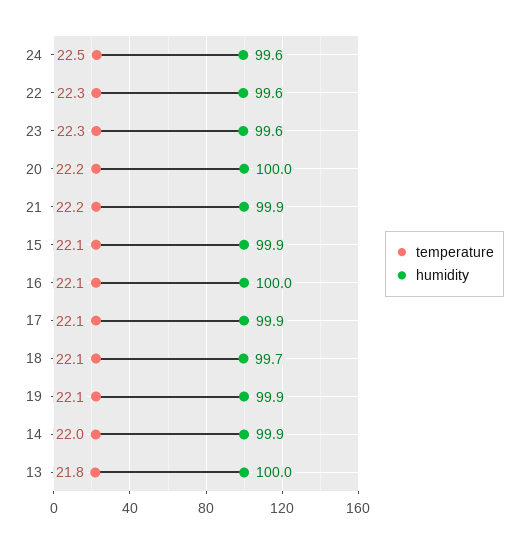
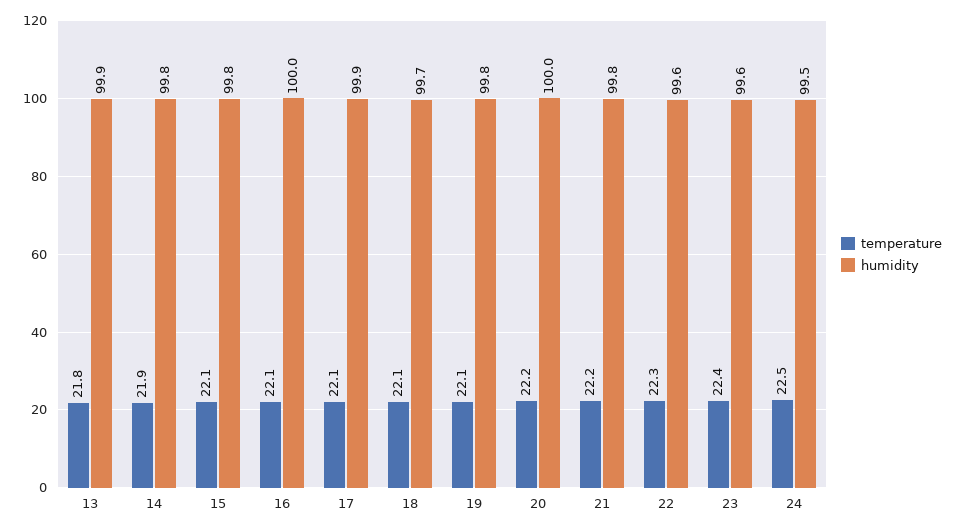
humidity, 24: 99.6 -> 99.5
temperature, 23: 22.3 -> 22.4
humidity, 21: 99.9 -> 99.8
humidity, 15: 99.9 -> 99.8
humidity, 19: 99.9 -> 99.8
temperature, 14: 22 -> 21.9
humidity, 14: 99.9 -> 99.8
humidity, 13: 100 -> 99.9

